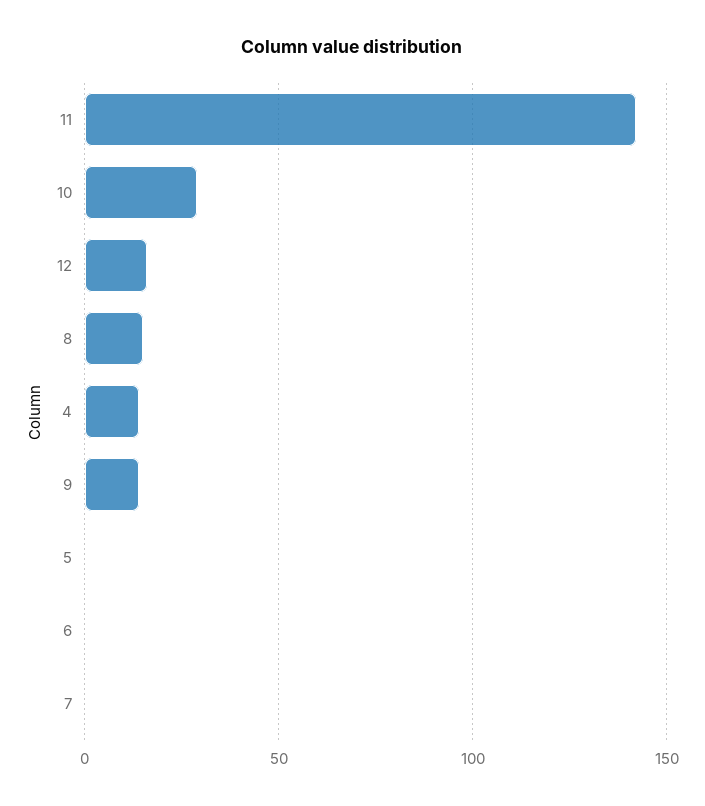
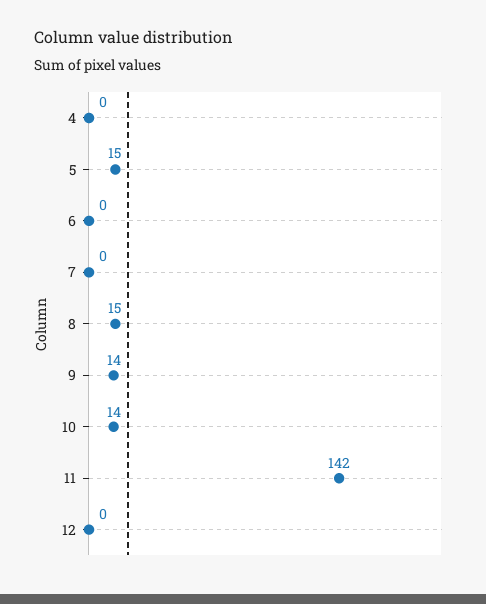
10: 30 -> 14
12: 15 -> 0
4: 15 -> 0
5: 0 -> 15

